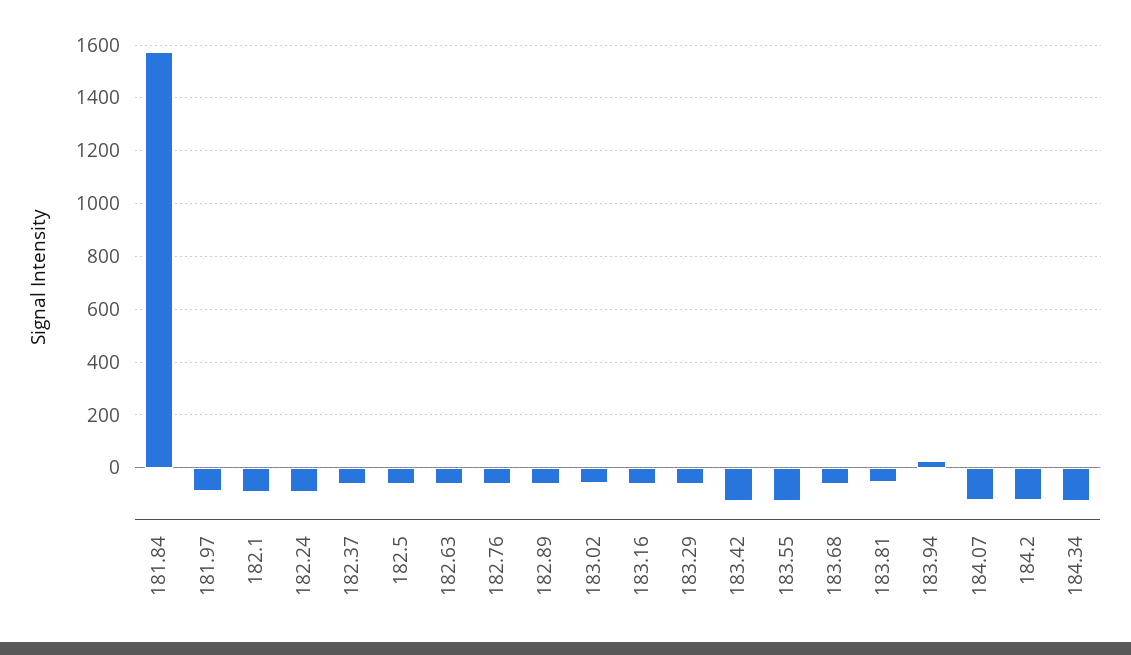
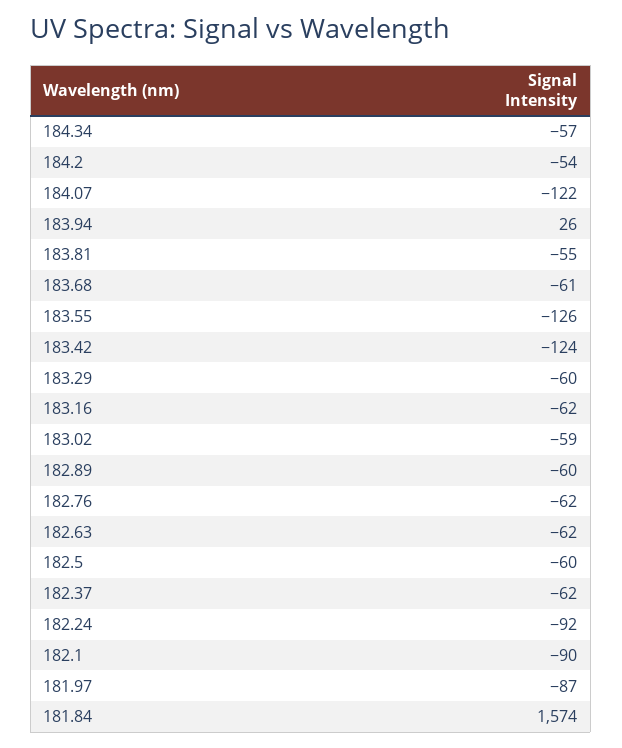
184.2: -125 -> -54
184.34: -125 -> -57

